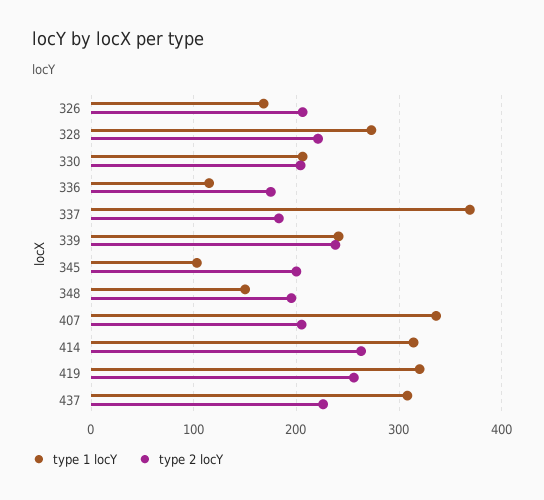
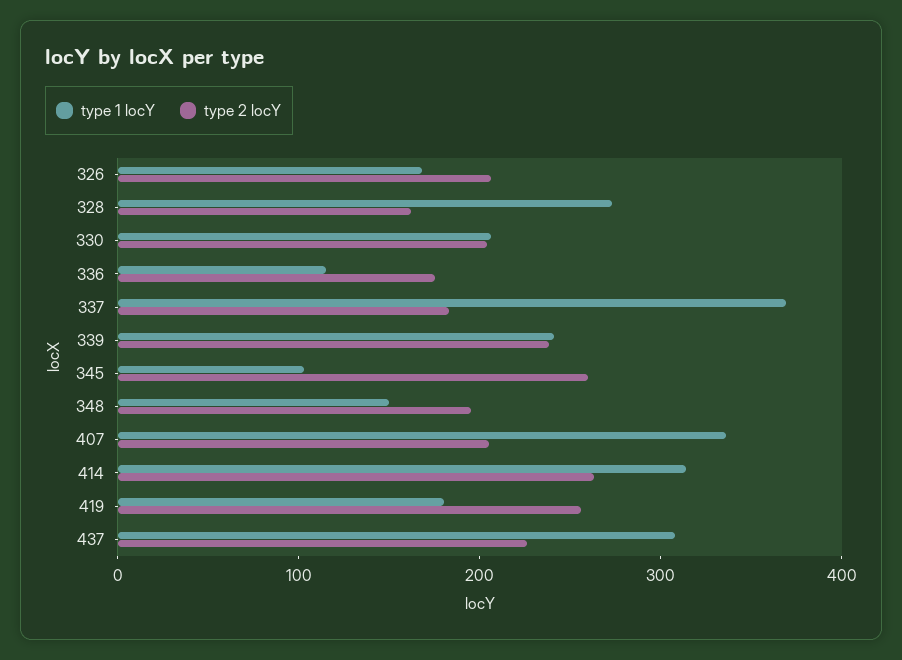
type 2 locY, 328: 220 -> 160
type 2 locY, 345: 200 -> 260
type 1 locY, 419: 320 -> 180

